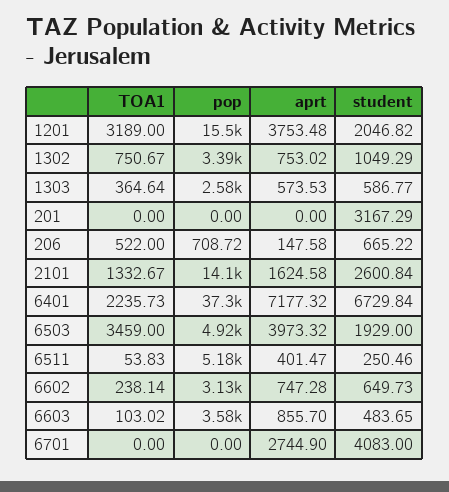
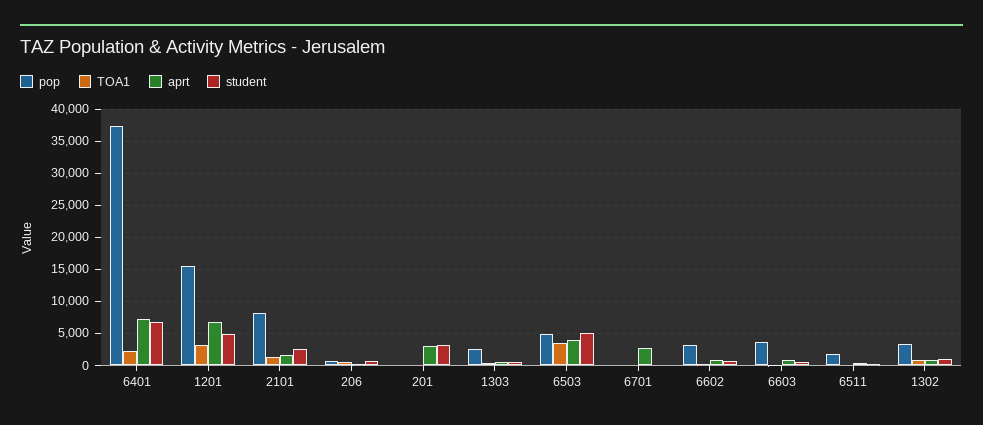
aprt, 1201: 3753.48 -> 7000
student, 1201: 2046.82 -> 5000
aprt, 201: 0 -> 3000
pop, 2101: 14100 -> 8000
student, 6503: 1929 -> 5000
pop, 6511: 5180 -> 2000
student, 6701: 4083 -> 0

